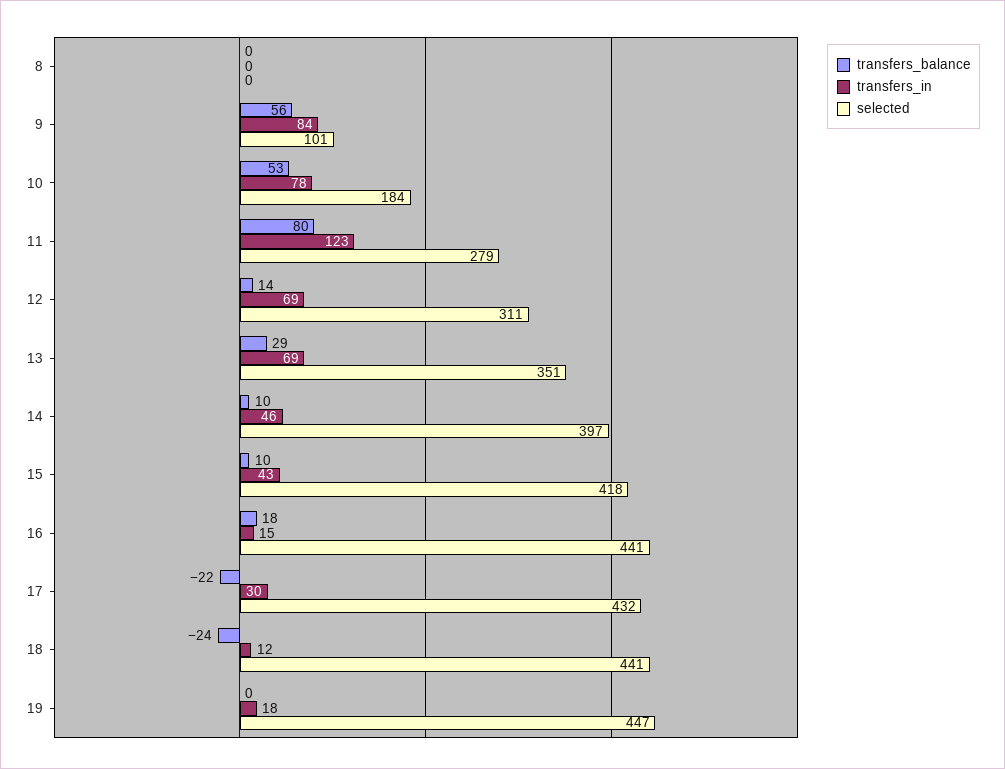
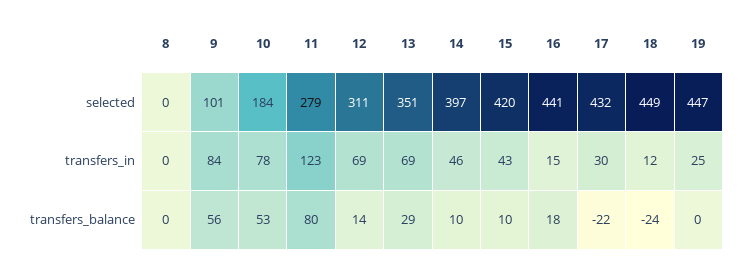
selected, 15: 418 -> 420
selected, 18: 441 -> 449
transfers_in, 19: 18 -> 25

